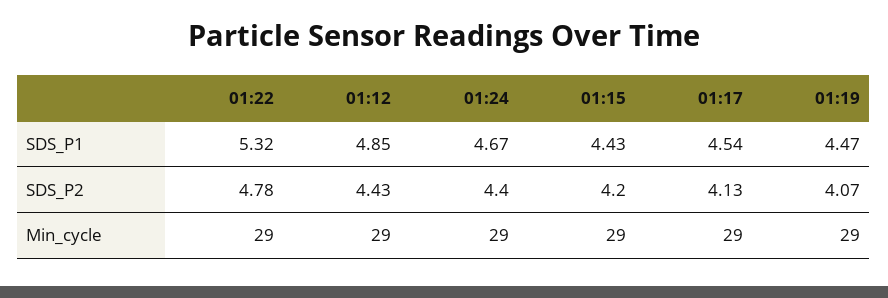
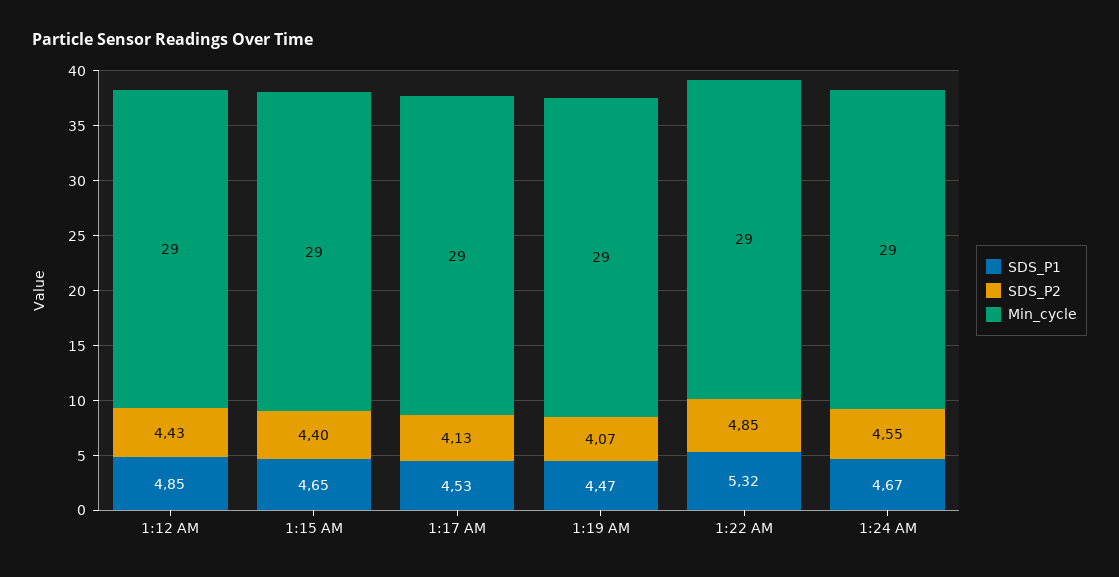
SDS_P1, 01:15: 4.43 -> 4.65
SDS_P1, 01:17: 4.54 -> 4.53
SDS_P2, 01:22: 4.78 -> 4.85
SDS_P2, 01:24: 4.4 -> 4.55
SDS_P2, 01:15: 4.2 -> 4.4

